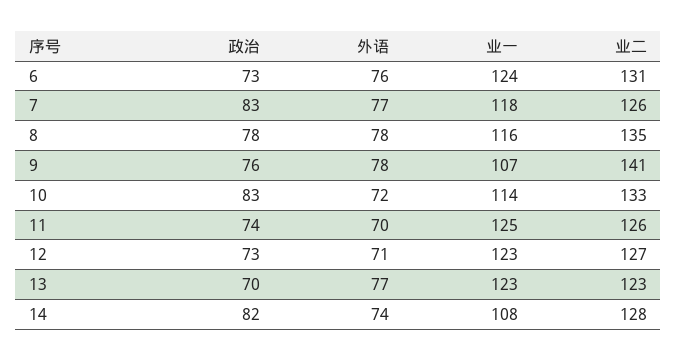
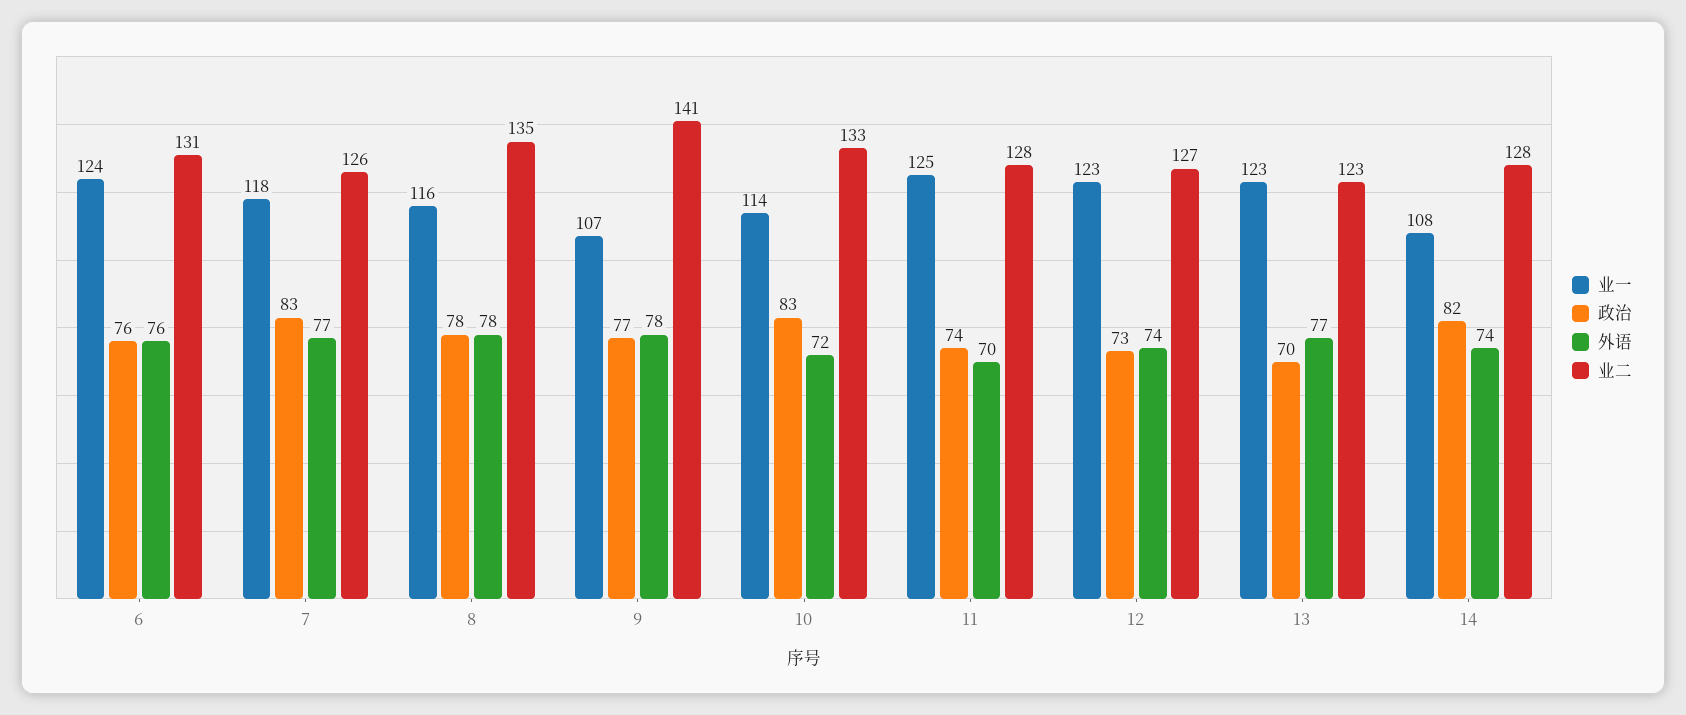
政治, 6: 73 -> 76
政治, 9: 76 -> 77
业二, 11: 126 -> 128
外语, 12: 71 -> 74

